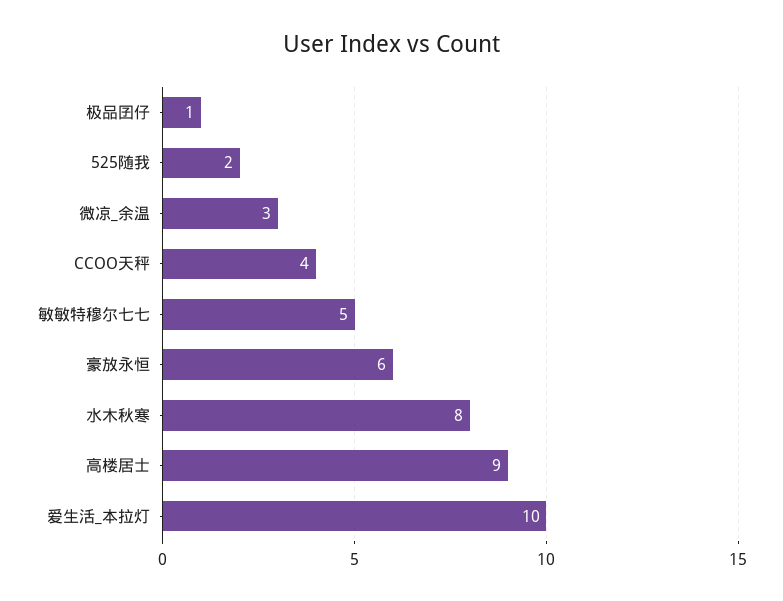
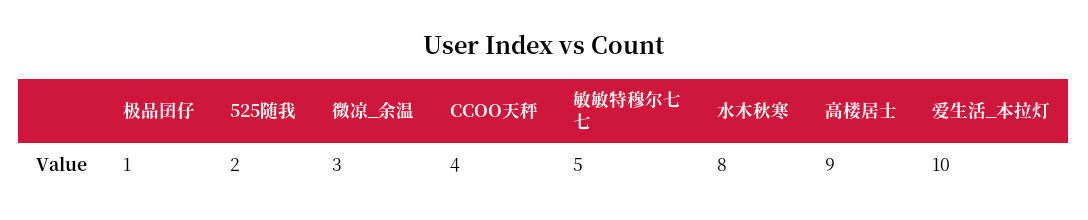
豪放永恒: 6 -> none

